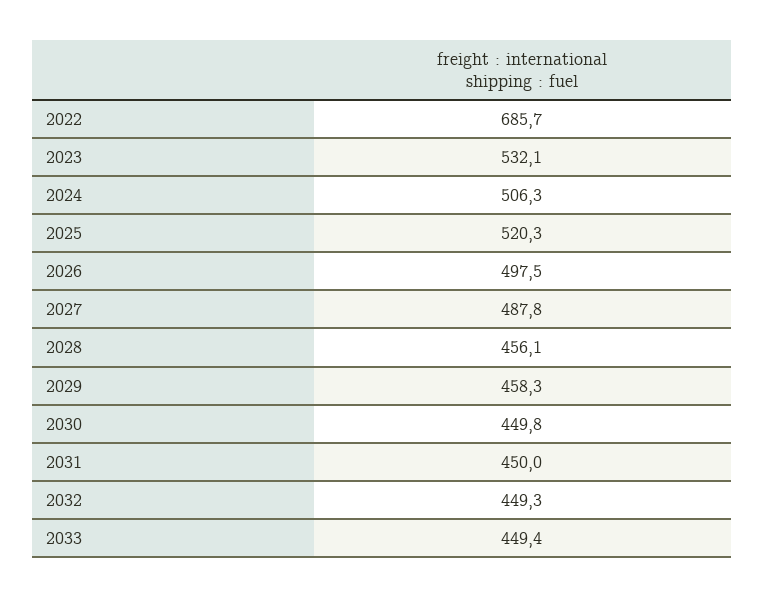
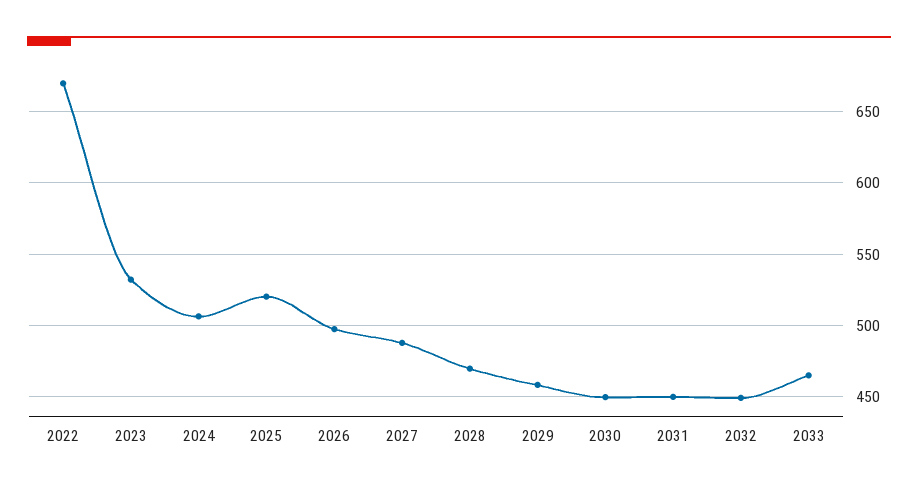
2022: 685.7 -> 670
2028: 456.1 -> 470
2033: 449.4 -> 465

